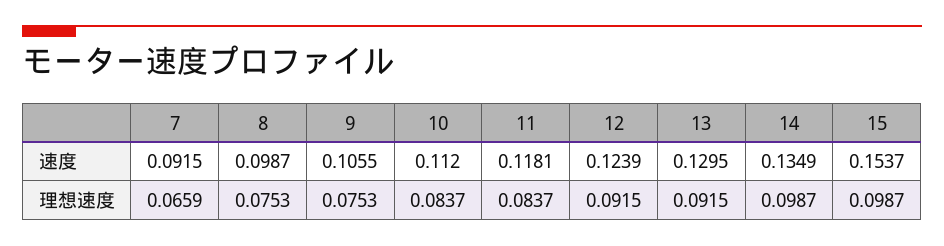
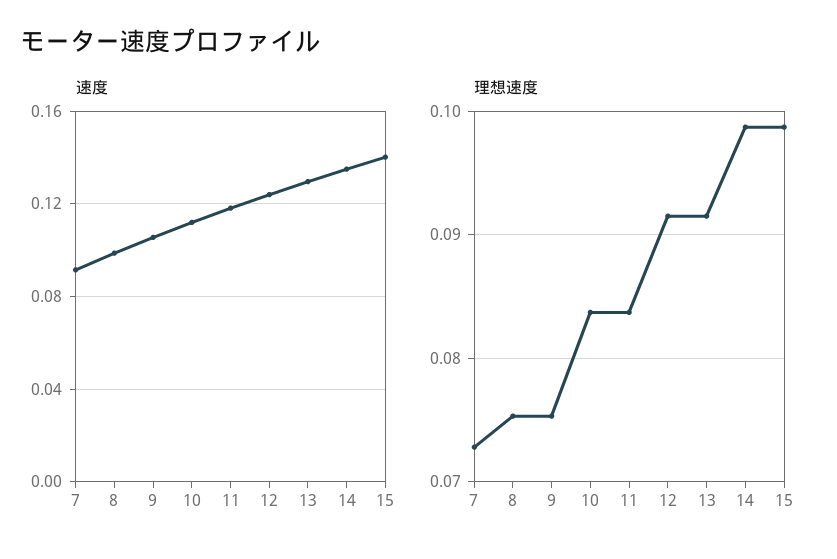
速度, 15: 0.1537 -> 0.14
理想速度, 7: 0.0659 -> 0.073

